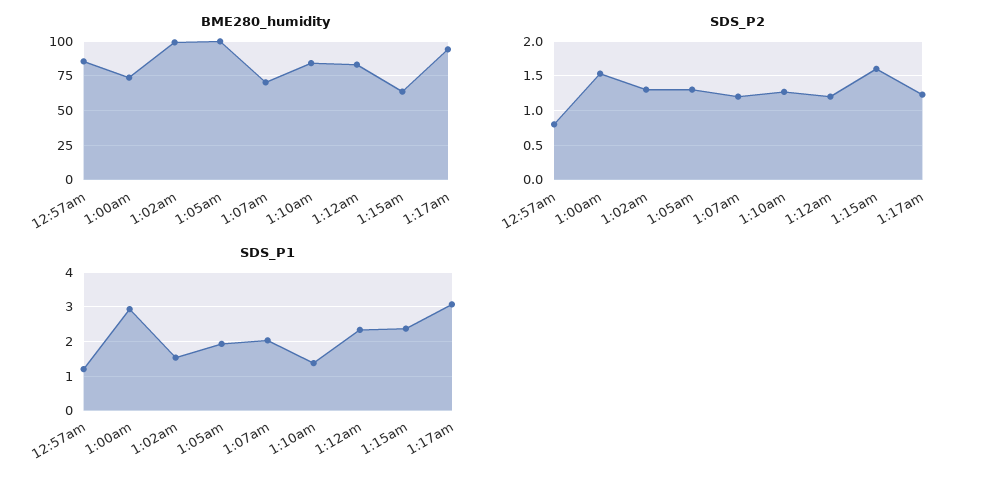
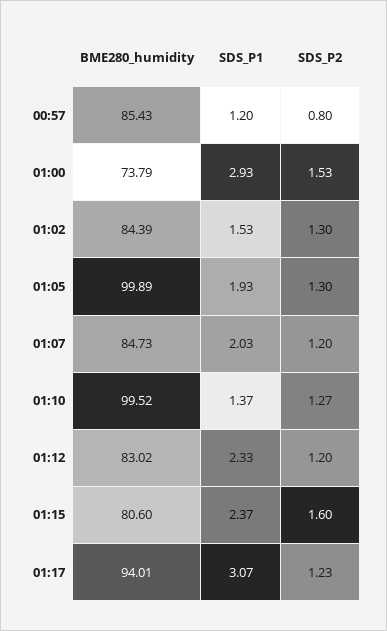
BME280_humidity, 1:02am: 100 -> 84.39
BME280_humidity, 1:07am: 70 -> 84.73
BME280_humidity, 1:10am: 85 -> 99.52
BME280_humidity, 1:15am: 65 -> 80.6

